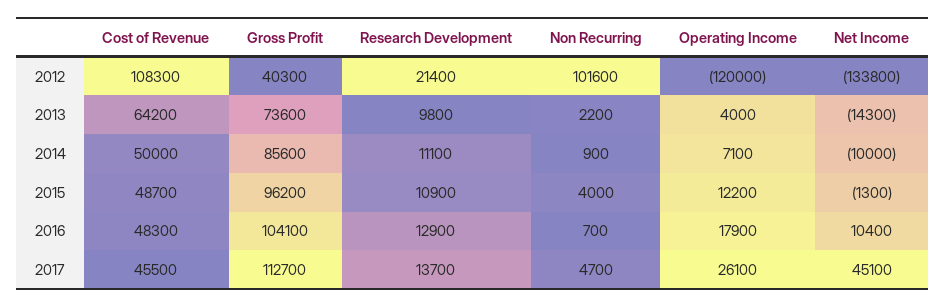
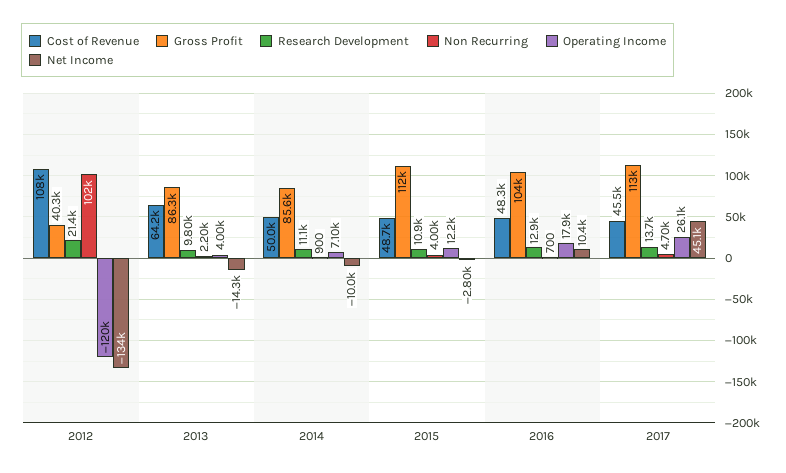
Gross Profit, 2013: 73600 -> 86300
Gross Profit, 2015: 96200 -> 112000
Net Income, 2015: -1300 -> -2800

